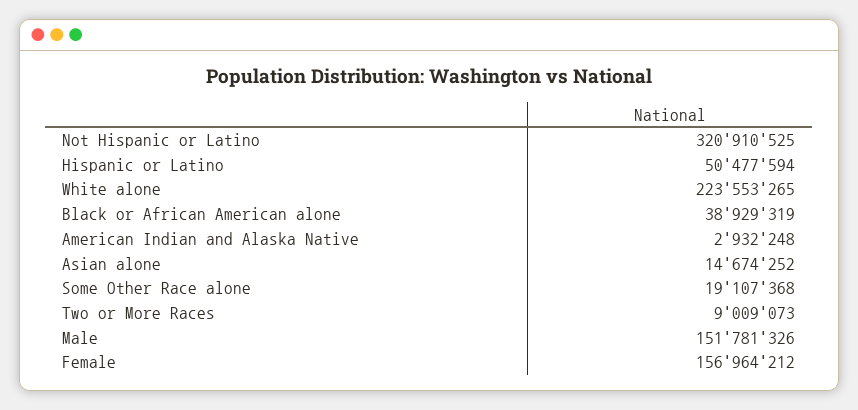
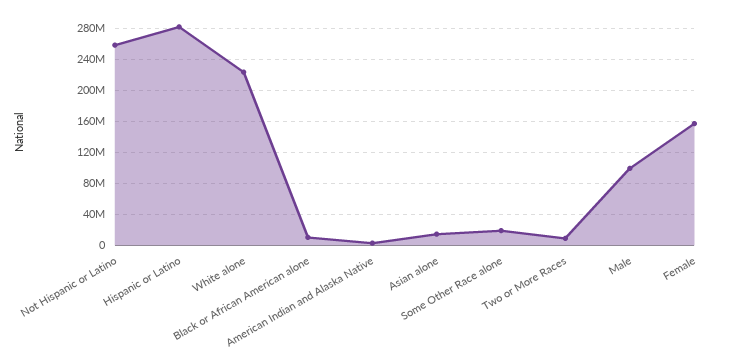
Not Hispanic or Latino: 320910525 -> 260000000
Hispanic or Latino: 50477594 -> 280000000
Black or African American alone: 38929319 -> 10000000
Male: 151781326 -> 100000000

